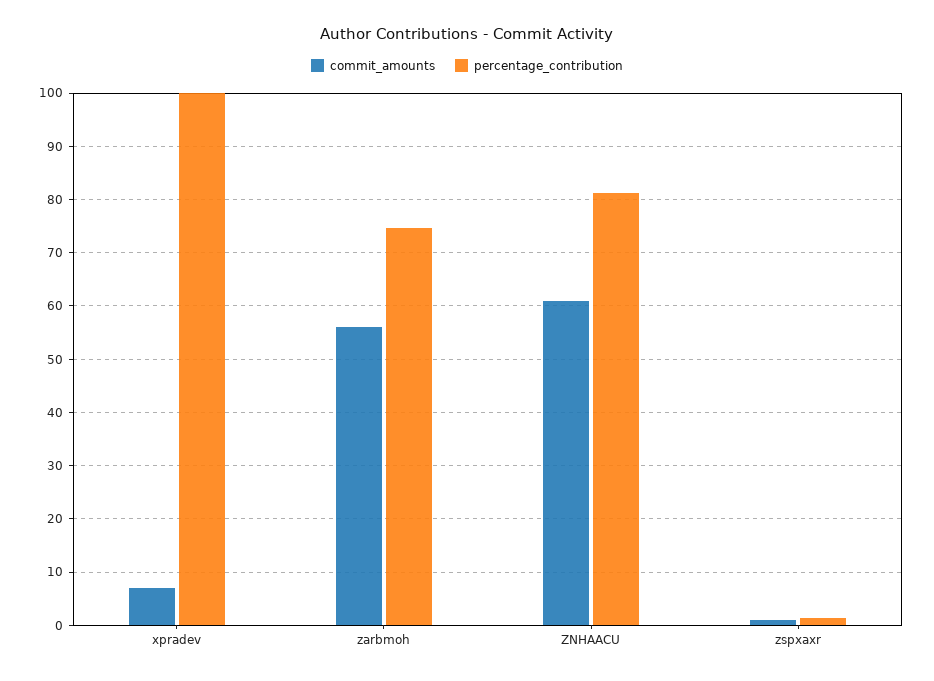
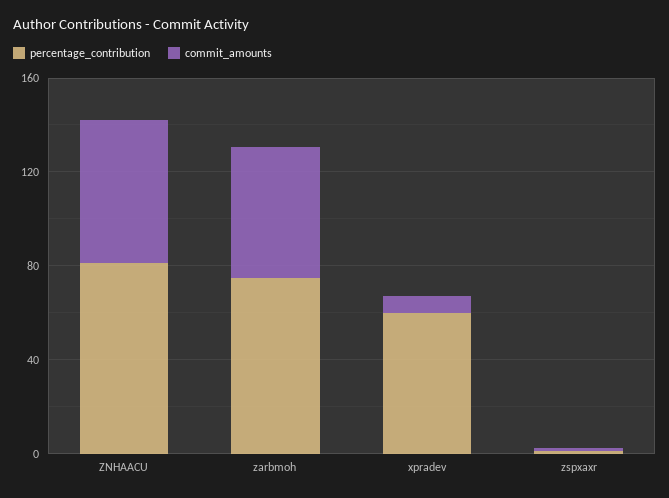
percentage_contribution, xpradev: 100 -> 60

